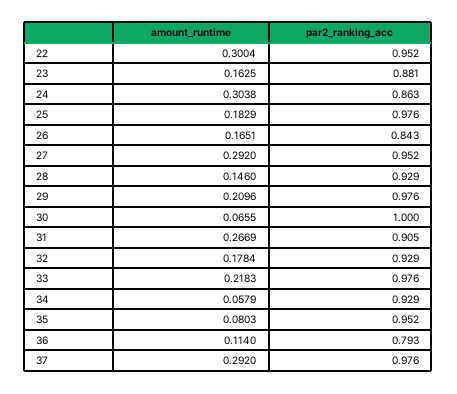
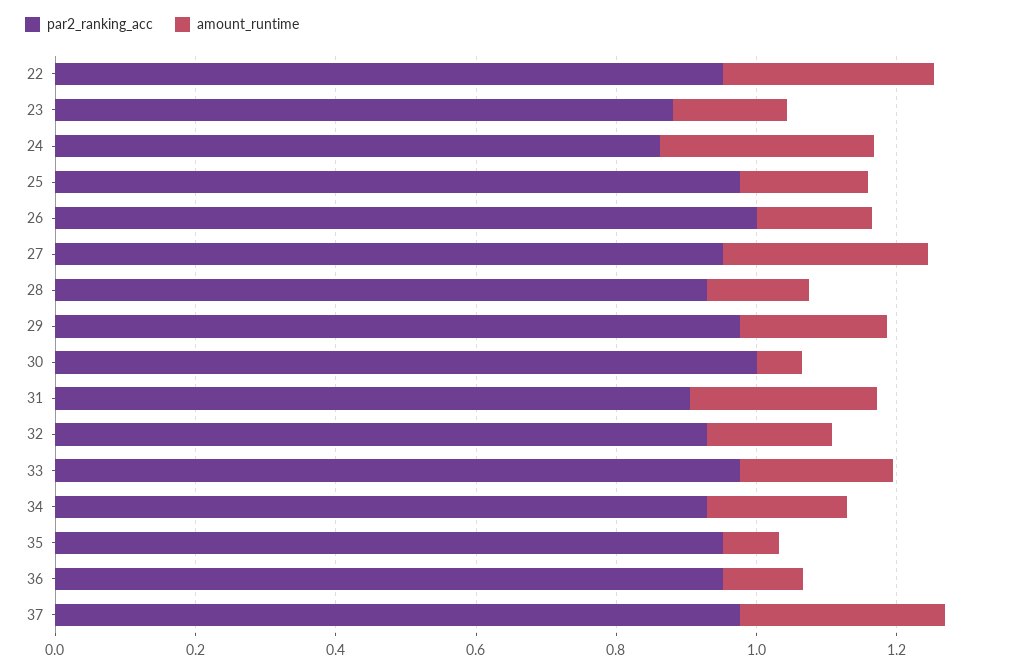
par2_ranking_acc, 26: 0.843 -> 1
amount_runtime, 34: 0.0579 -> 0.2
par2_ranking_acc, 36: 0.793 -> 0.95

